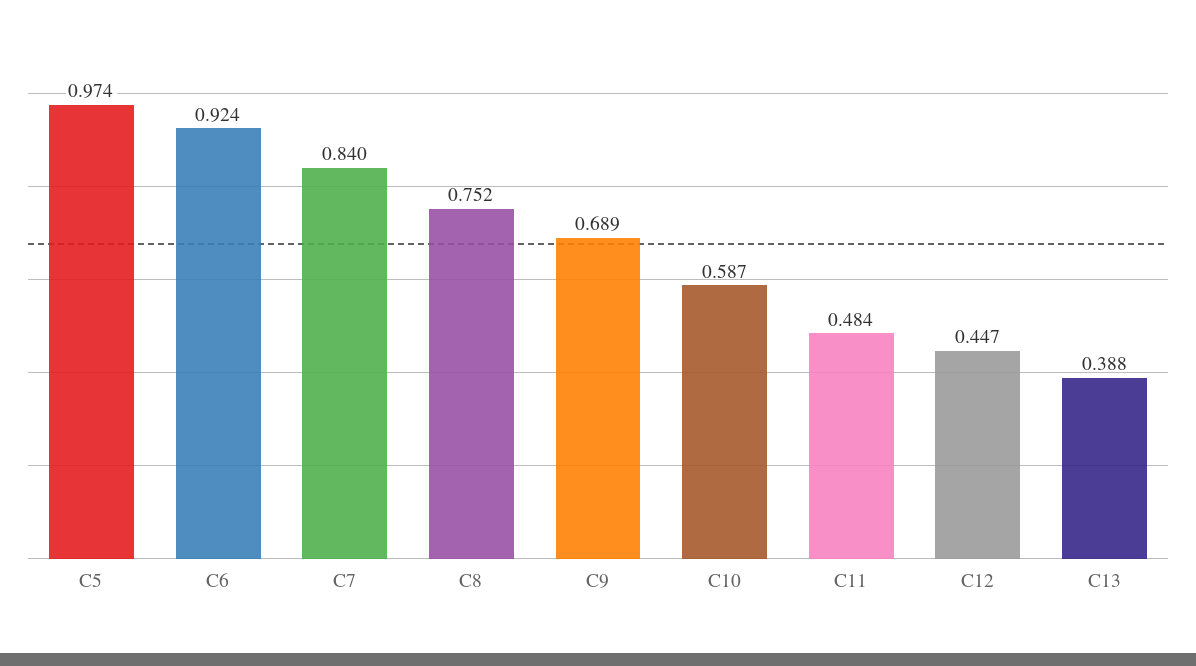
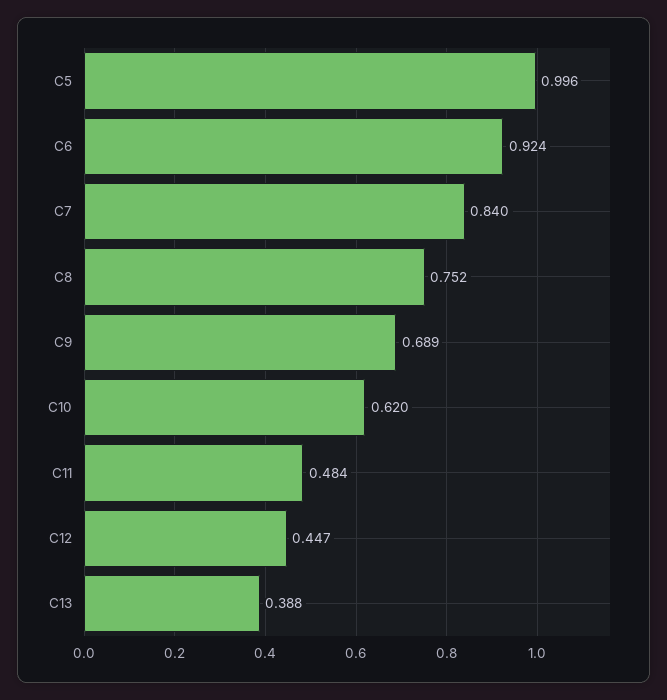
C5: 0.974 -> 0.996
C10: 0.587 -> 0.62

